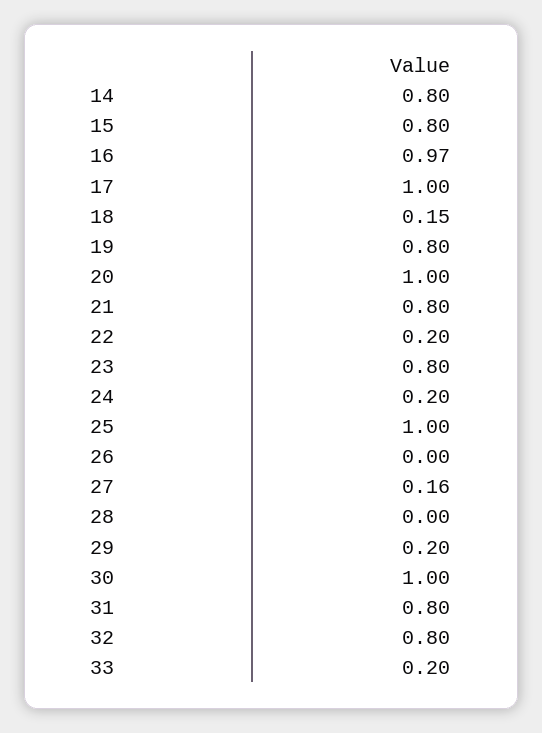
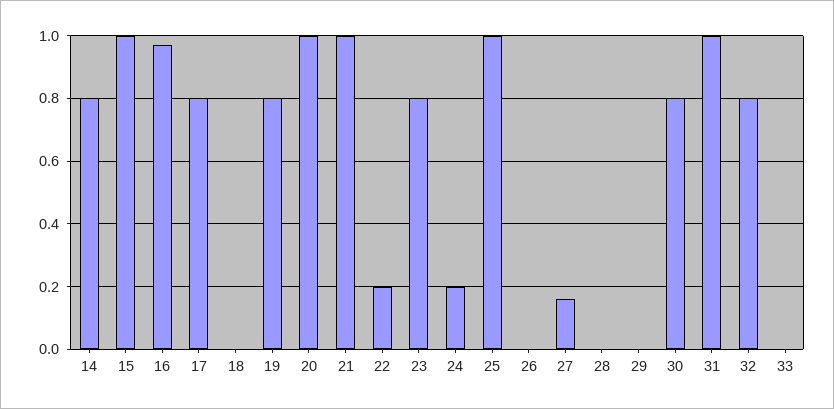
15: 0.8 -> 1
17: 1 -> 0.8
18: 0.15 -> 0
21: 0.8 -> 1
29: 0.2 -> 0
30: 1 -> 0.8
31: 0.8 -> 1
33: 0.2 -> 0

